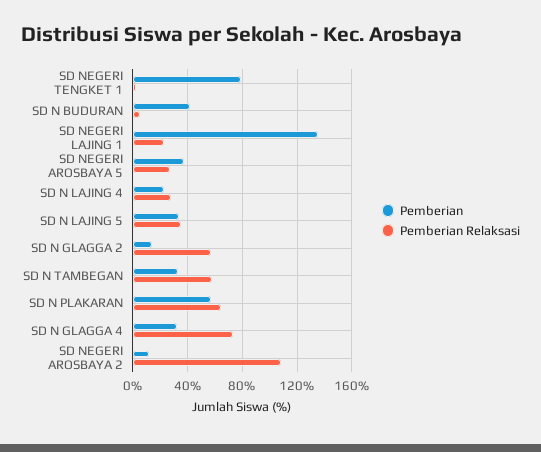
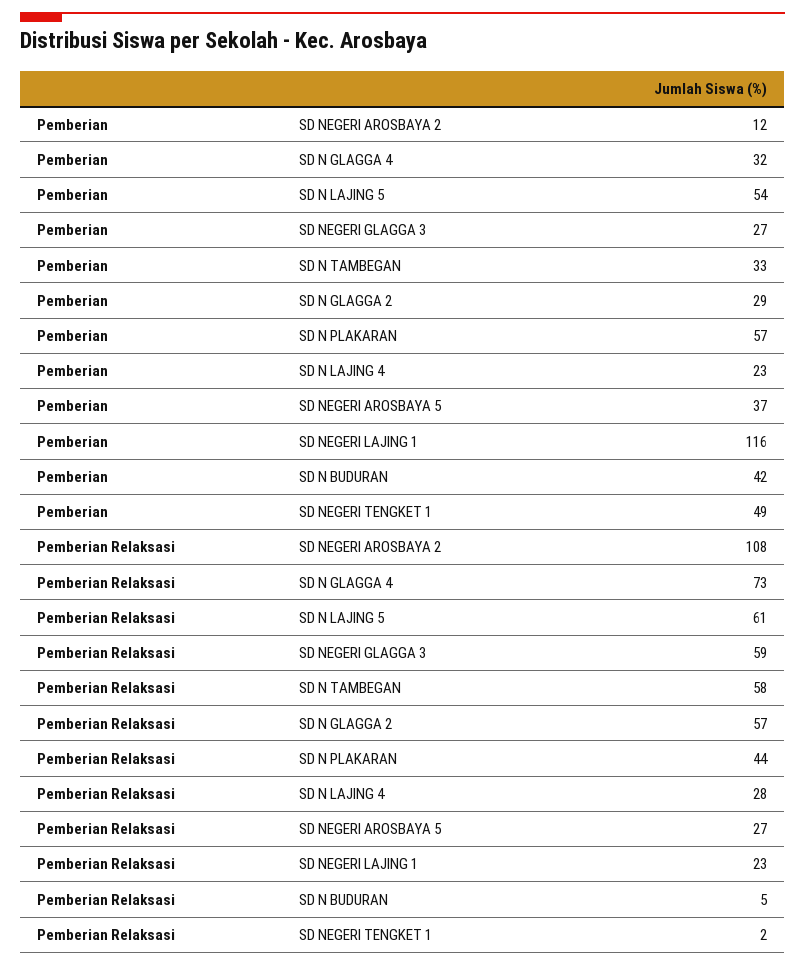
Pemberian, SD NEGERI TENGKET 1: 80 -> 49
Pemberian, SD NEGERI LAJING 1: 135 -> 116
Pemberian, SD N LAJING 5: 35 -> 54
Pemberian Relaksasi, SD N LAJING 5: 35 -> 61
Pemberian, SD N GLAGGA 2: 15 -> 29
Pemberian Relaksasi, SD N PLAKARAN: 65 -> 44
Pemberian, SD NEGERI GLAGGA 3: none -> 27
Pemberian Relaksasi, SD NEGERI GLAGGA 3: none -> 59

